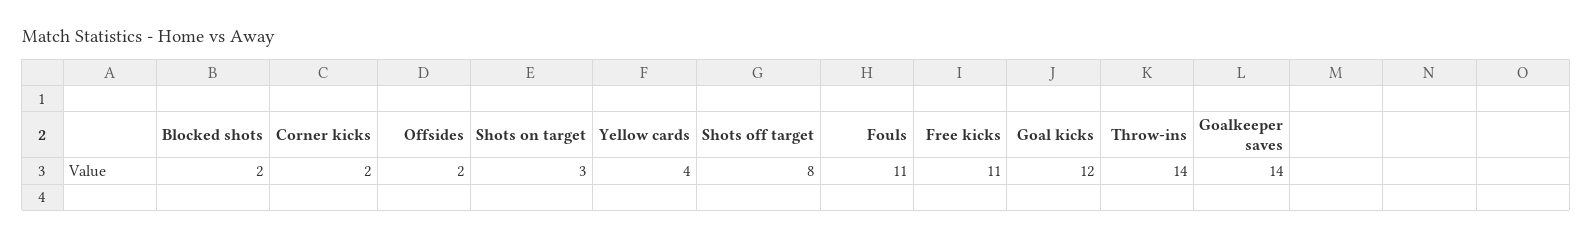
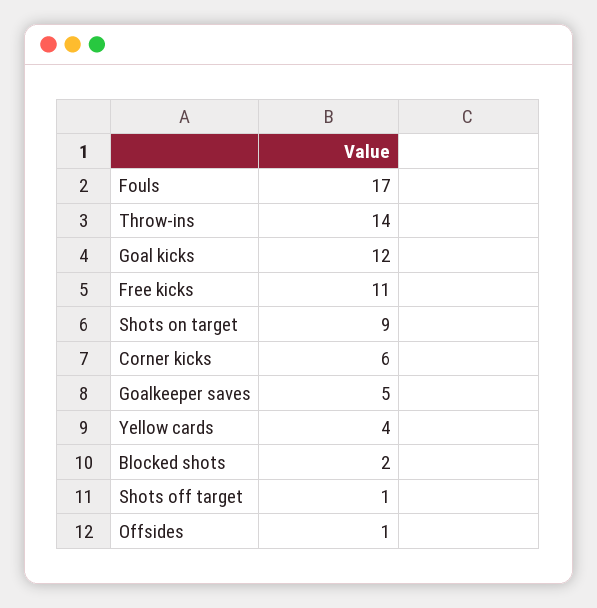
Corner kicks: 2 -> 6
Offsides: 2 -> 1
Shots on target: 3 -> 9
Shots off target: 8 -> 1
Fouls: 11 -> 17
Goalkeeper saves: 14 -> 5

